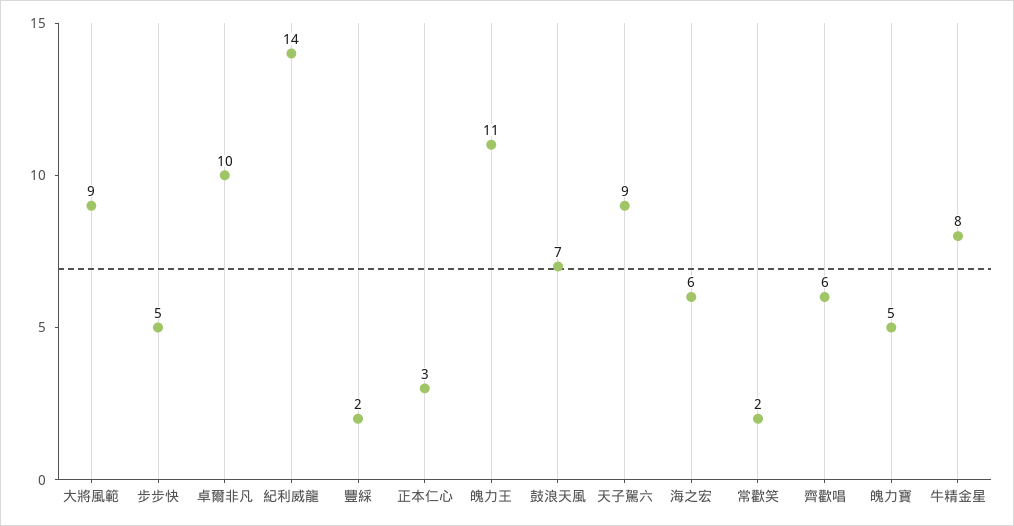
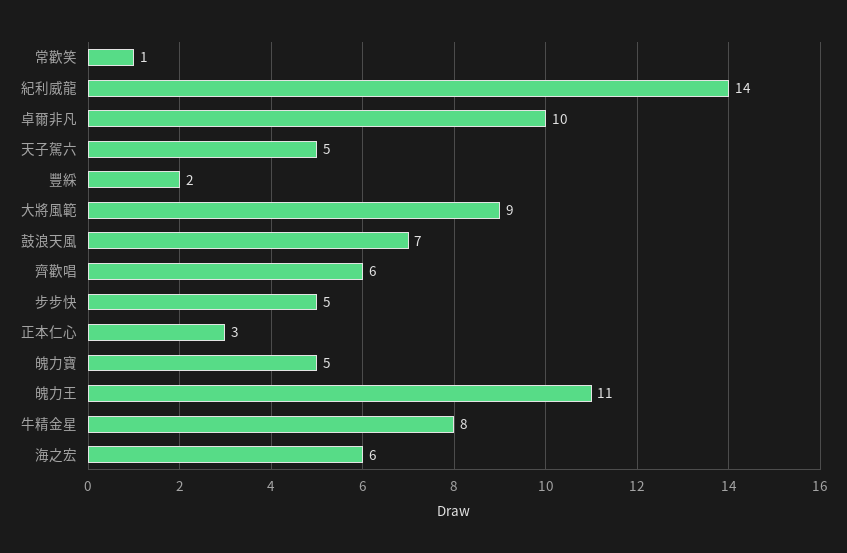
天子駕六: 9 -> 5
常歡笑: 2 -> 1

